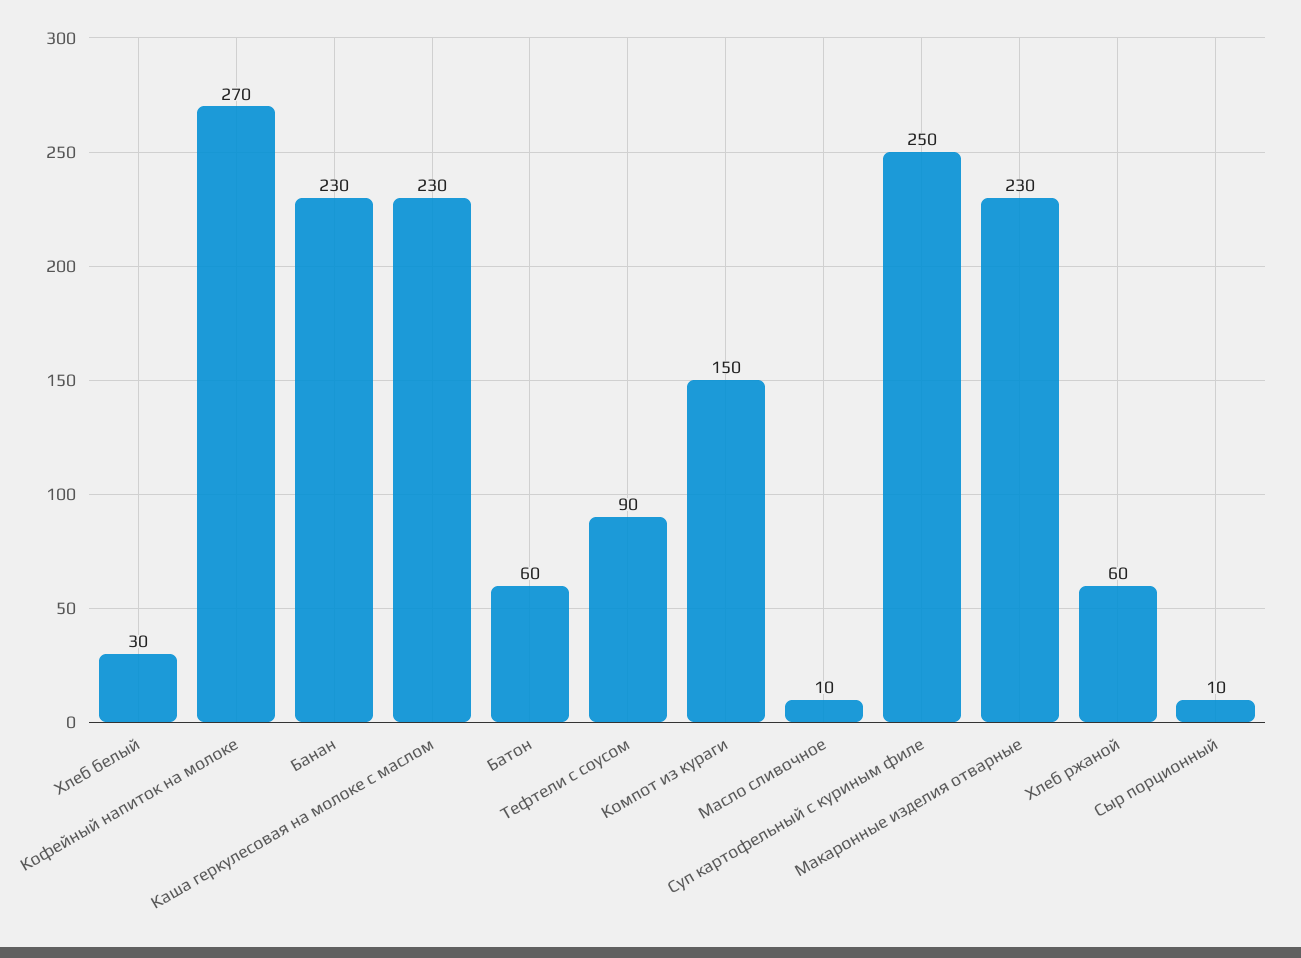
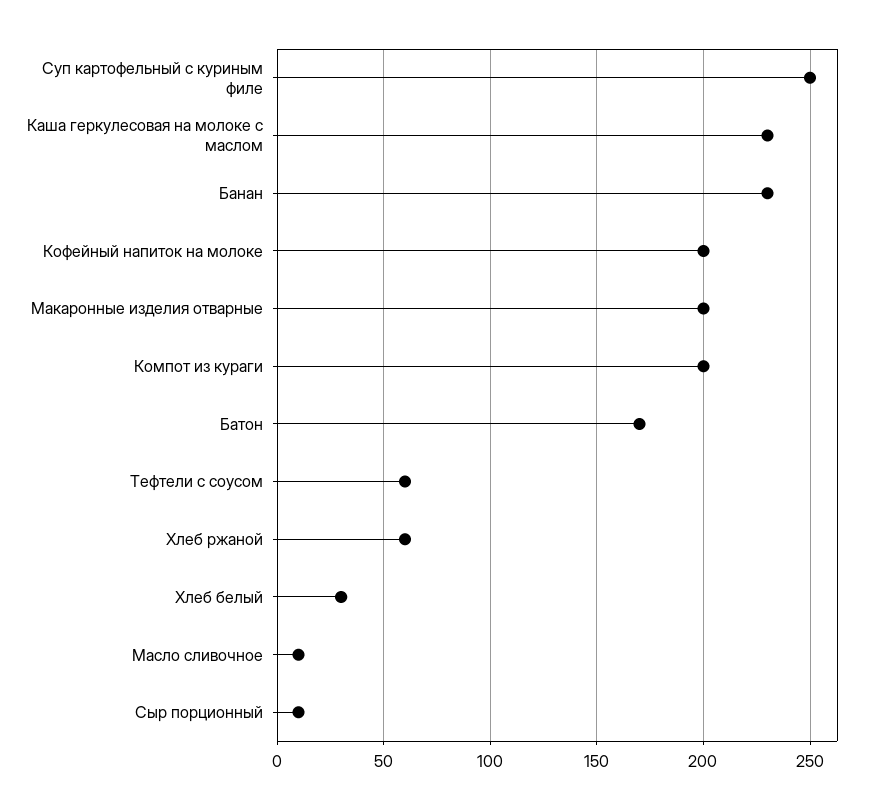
Кофейный напиток на молоке: 270 -> 200
Батон: 60 -> 170
Тефтели с соусом: 90 -> 60
Компот из кураги: 150 -> 200
Макаронные изделия отварные: 230 -> 200

